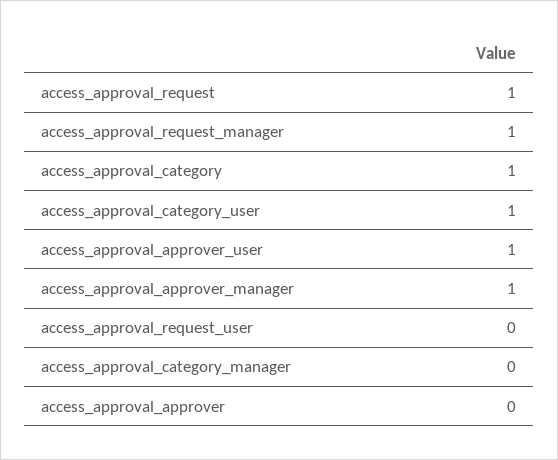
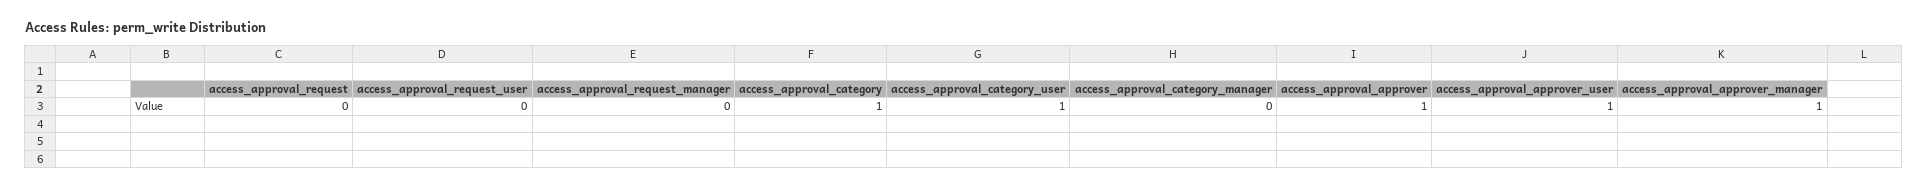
access_approval_request: 1 -> 0
access_approval_request_manager: 1 -> 0
access_approval_approver: 0 -> 1

